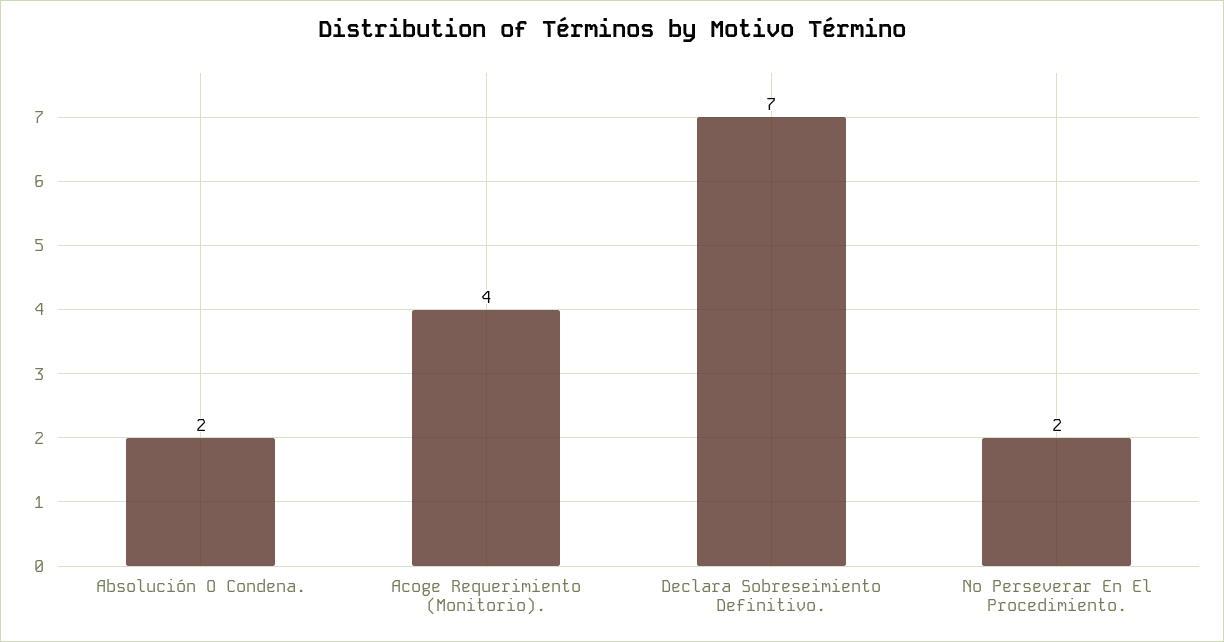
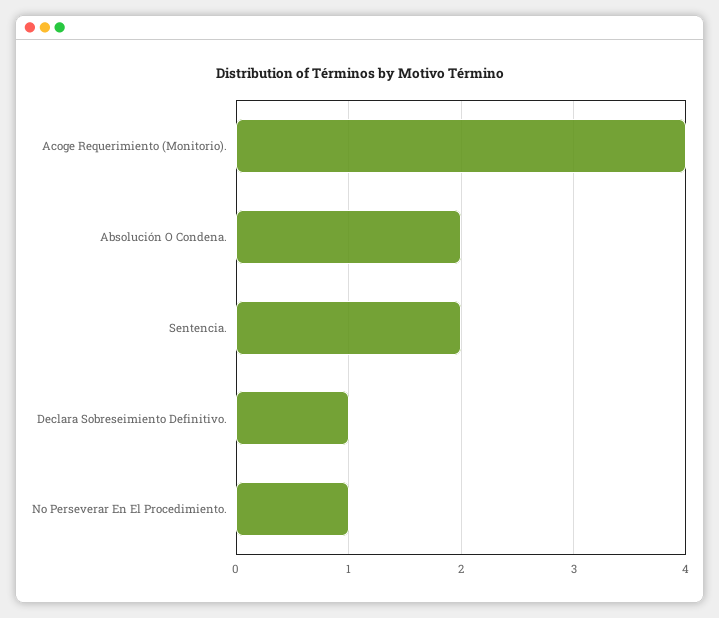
Declara Sobreseimiento Definitivo.: 7 -> 1
No Perseverar En El Procedimiento.: 2 -> 1
Sentencia.: none -> 2

